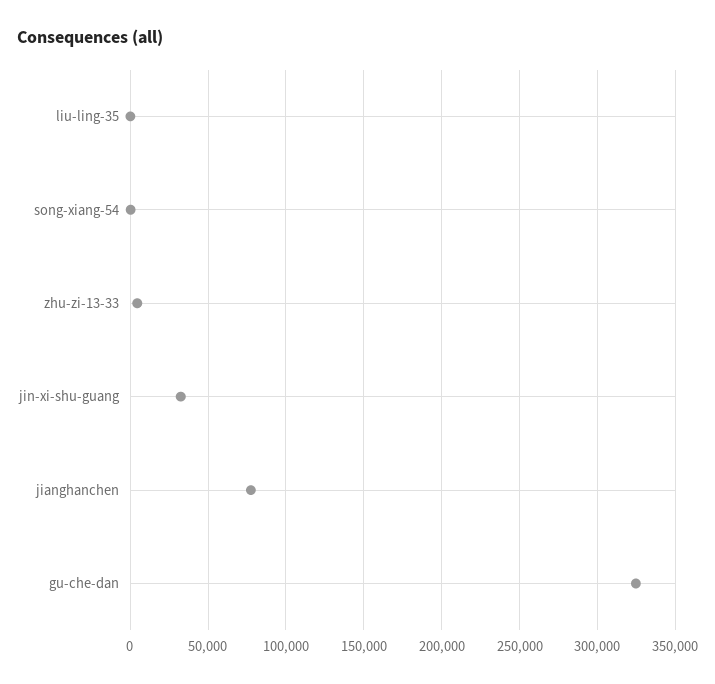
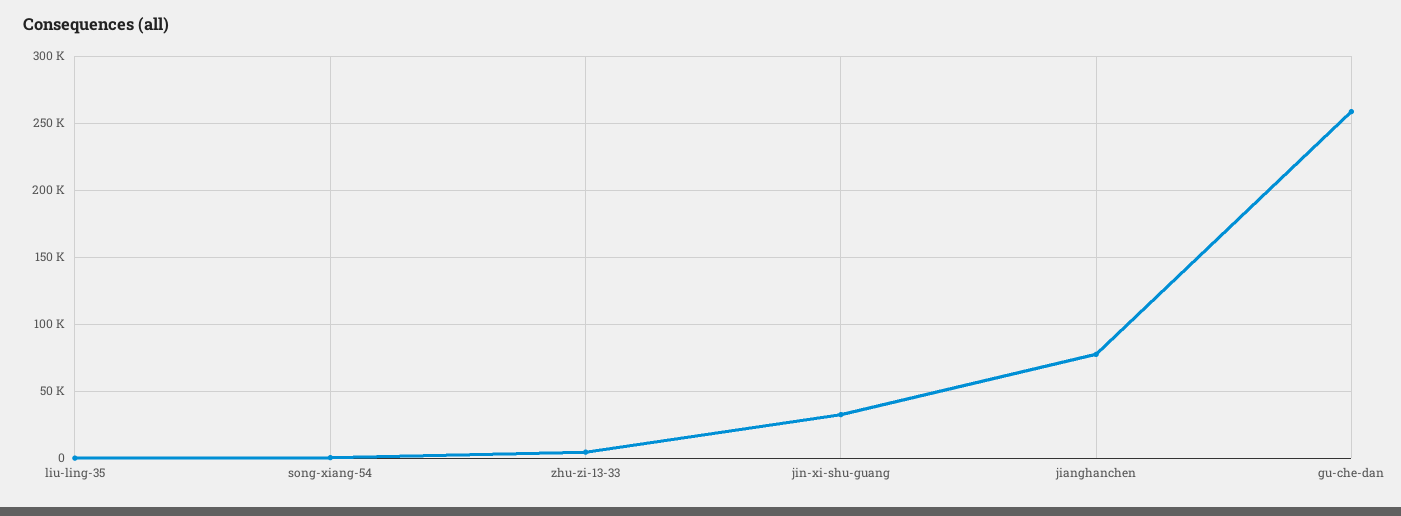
gu-che-dan: 325000 -> 260000

